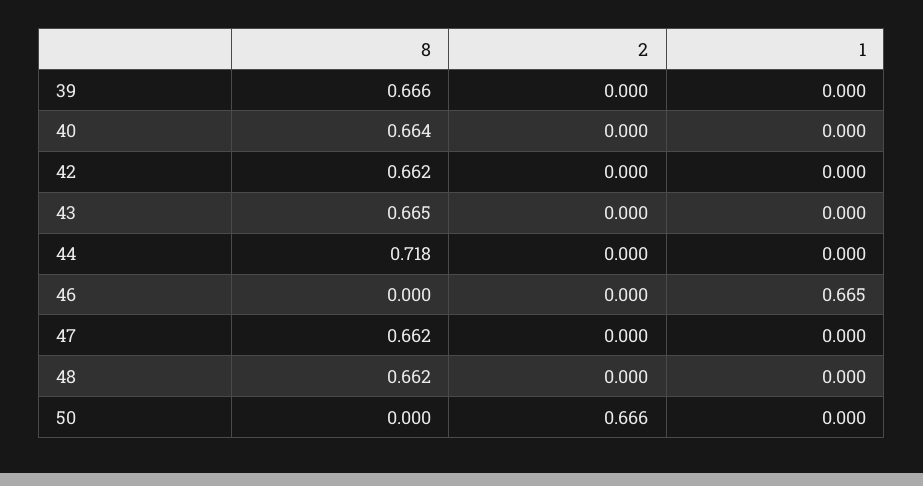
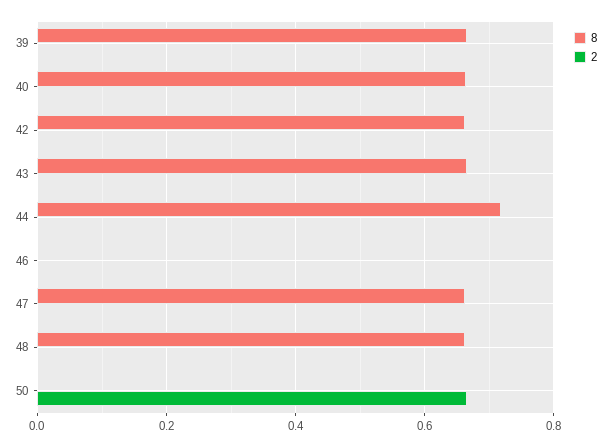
1, 39: 0 -> none
1, 40: 0 -> none
1, 42: 0 -> none
1, 43: 0 -> none
1, 44: 0 -> none
1, 46: 0.665 -> none
1, 47: 0 -> none
1, 48: 0 -> none
1, 50: 0 -> none

